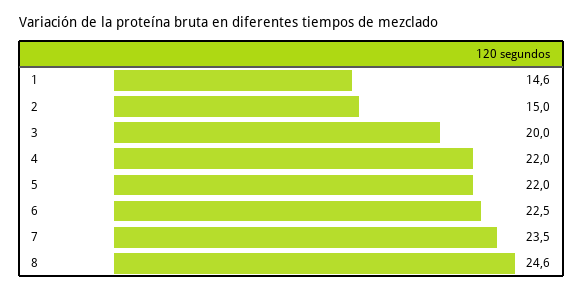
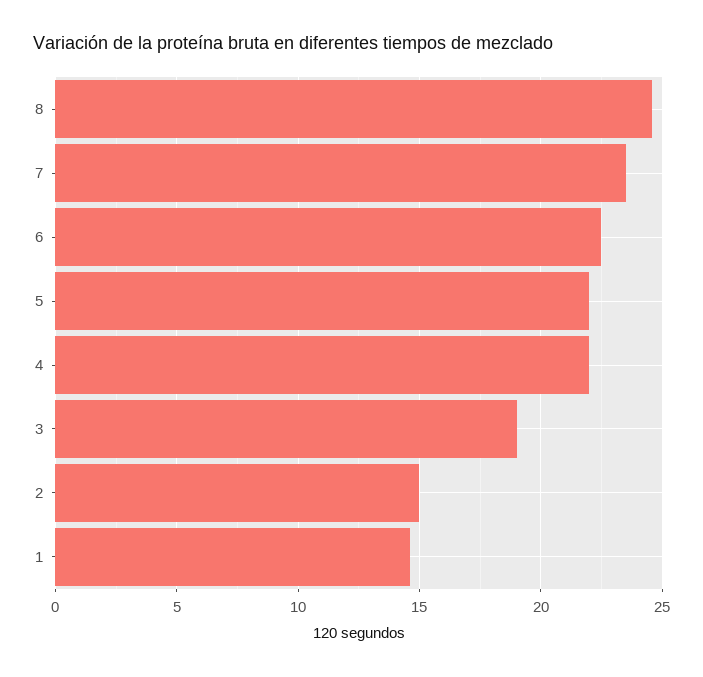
3: 20 -> 19

